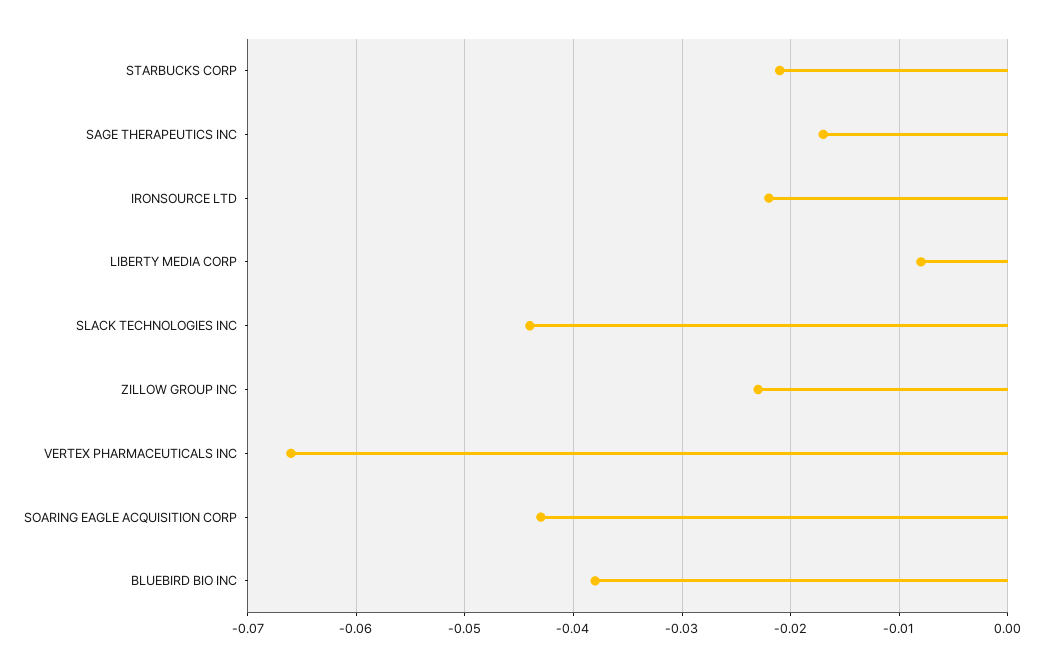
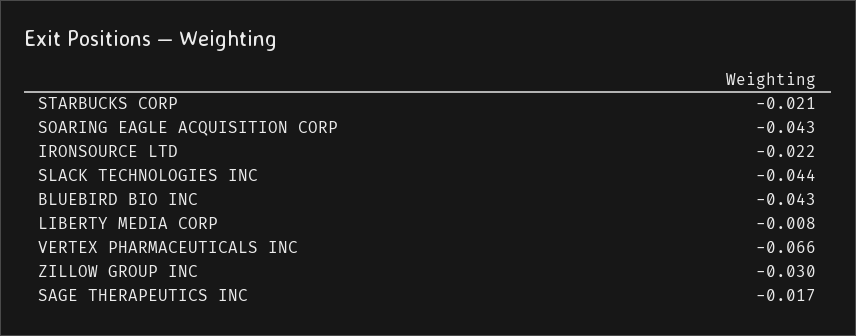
ZILLOW GROUP INC: -0.023 -> -0.03
BLUEBIRD BIO INC: -0.038 -> -0.043

